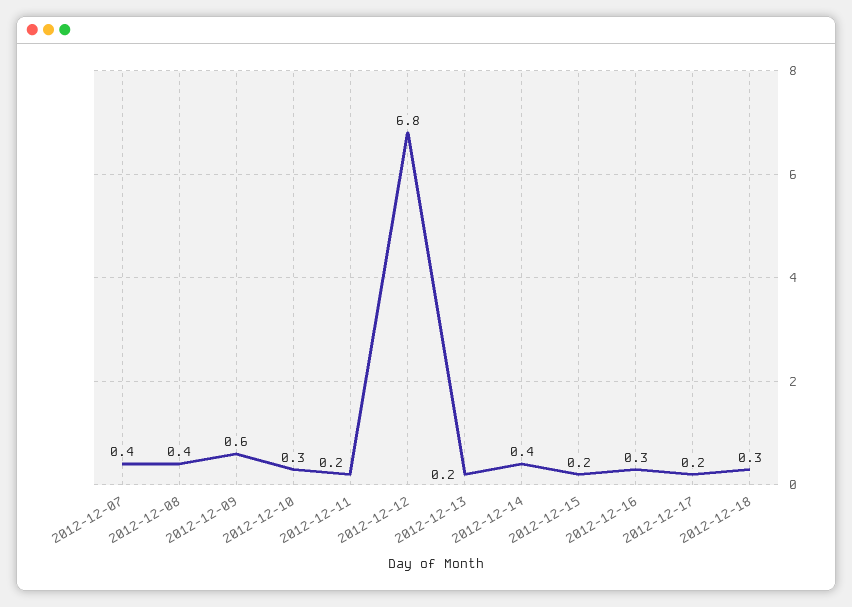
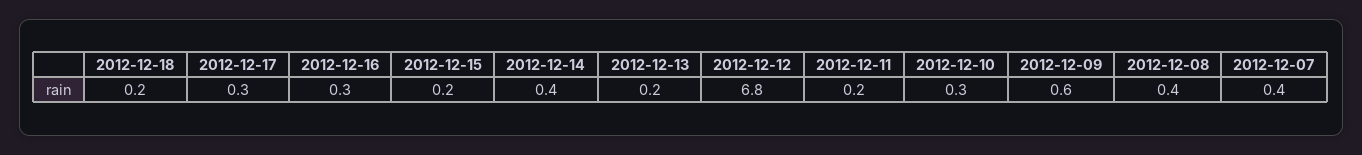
2012-12-17: 0.2 -> 0.3
2012-12-18: 0.3 -> 0.2

